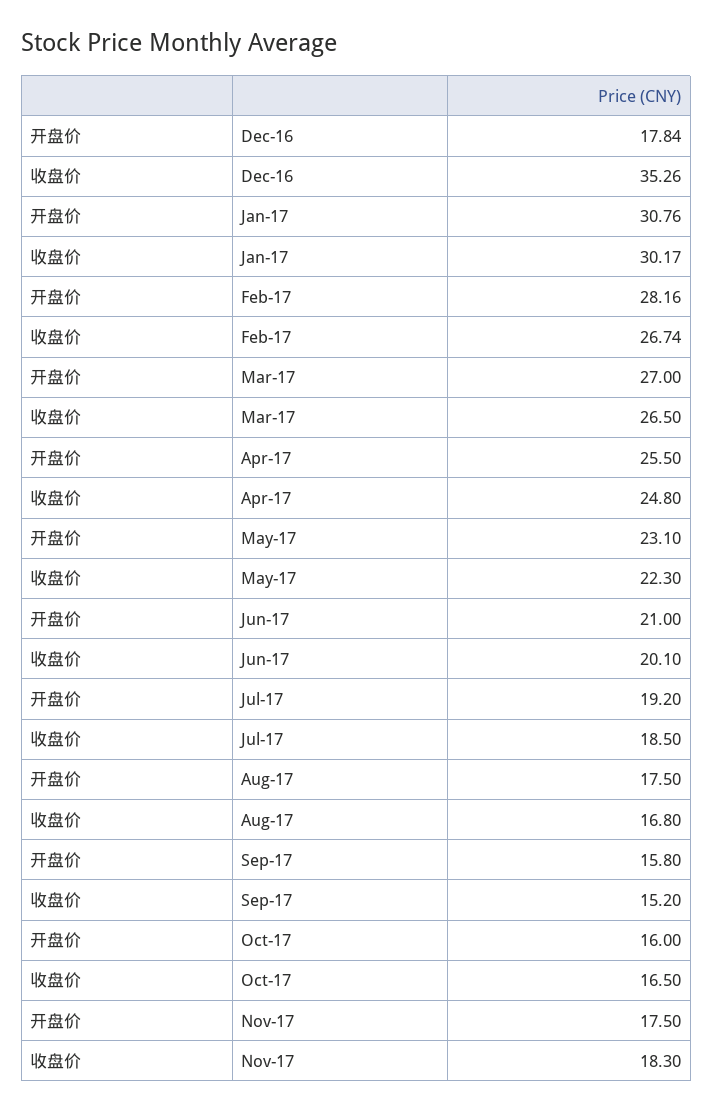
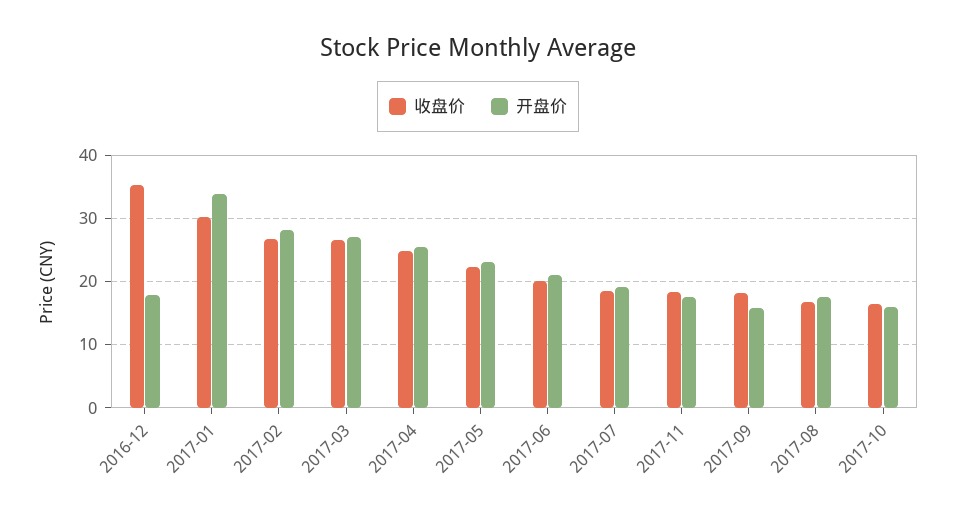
开盘价, Jan-17: 30.76 -> 34
收盘价, Sep-17: 15.2 -> 18

